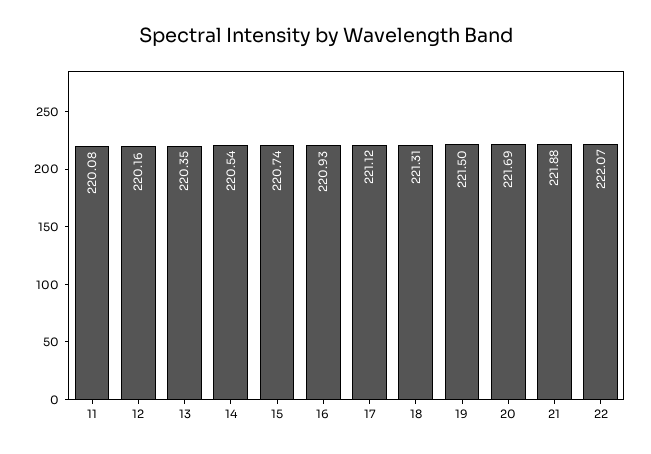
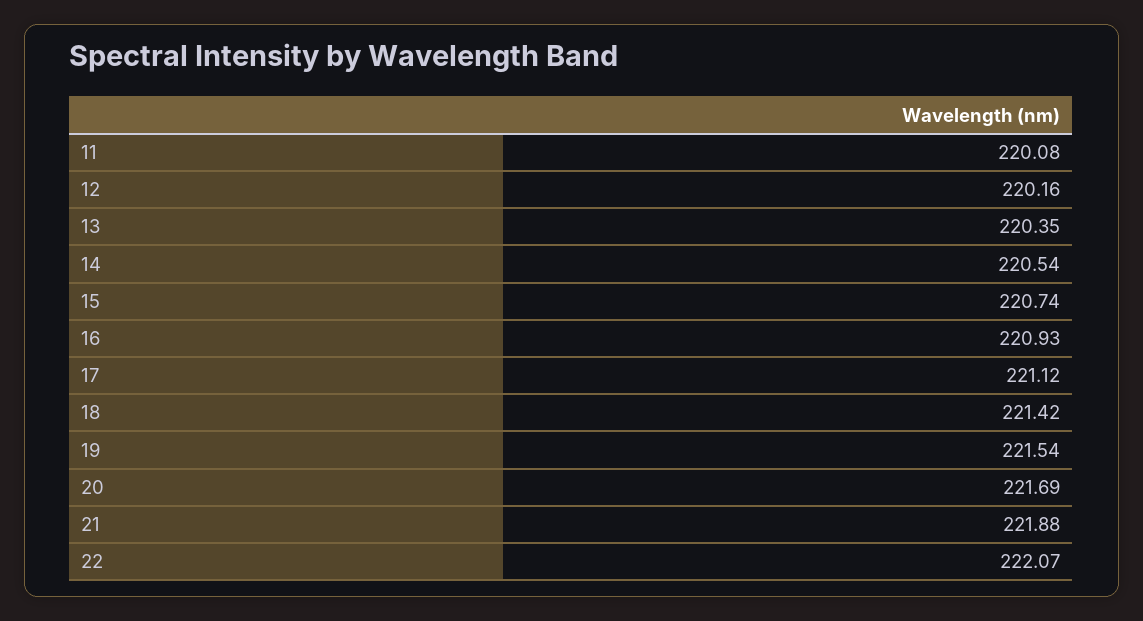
18: 221.31 -> 221.42
19: 221.5 -> 221.54

